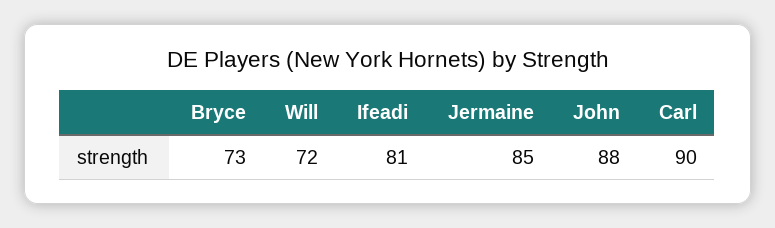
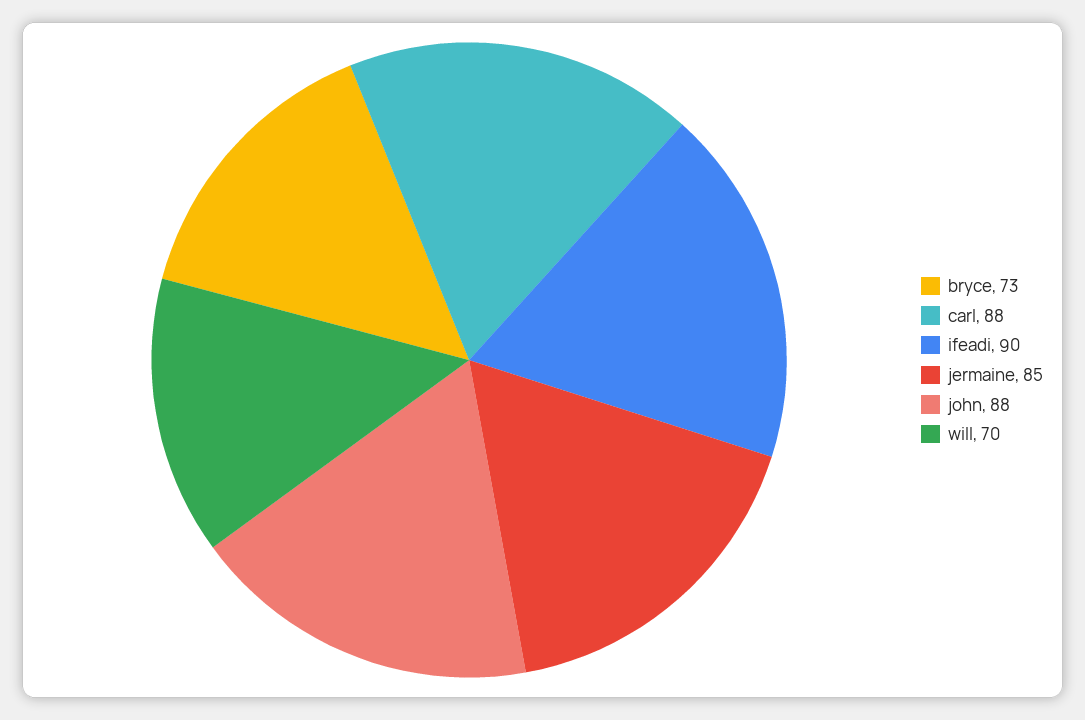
Will: 72 -> 70
Ifeadi: 81 -> 90
Carl: 90 -> 88

